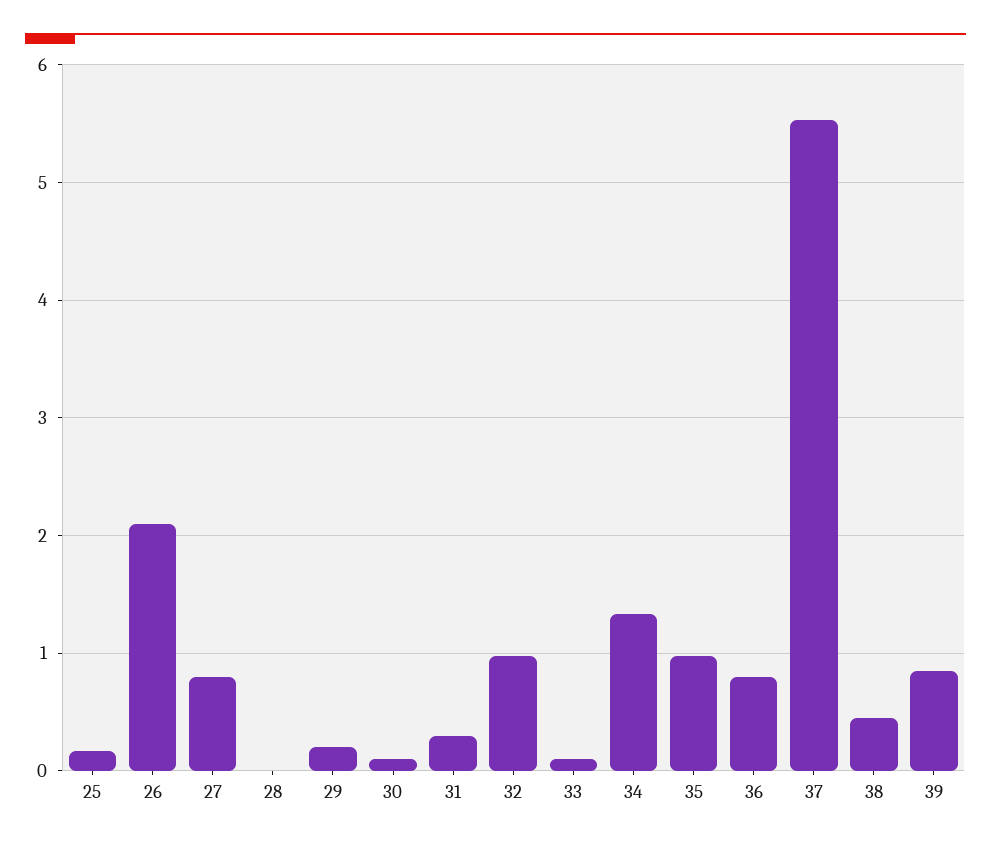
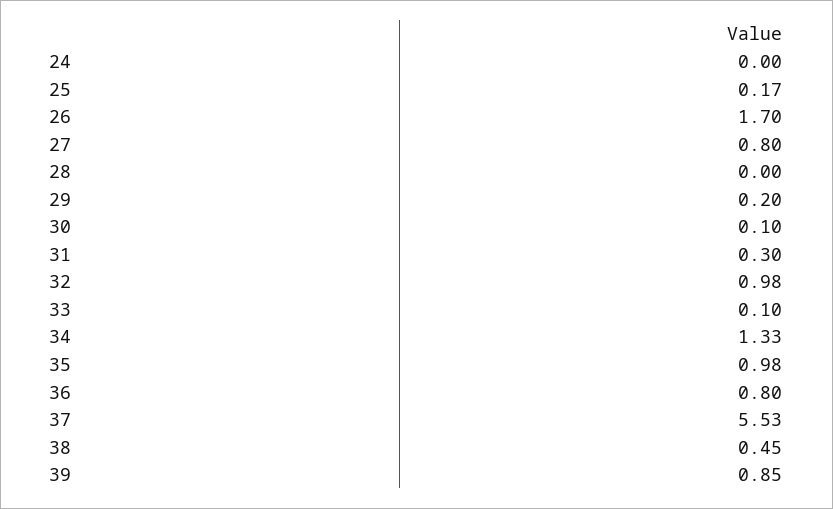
26: 2.1 -> 1.7
24: none -> 0

